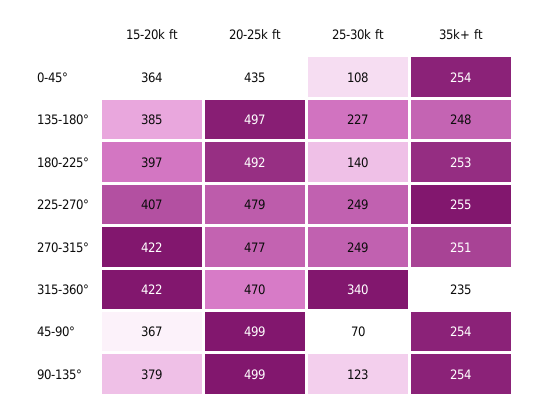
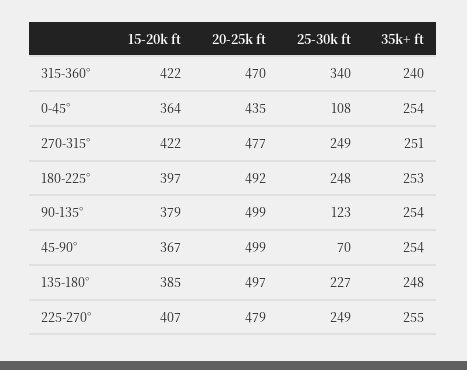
25-30k ft, 180-225°: 140 -> 248
35k+ ft, 315-360°: 235 -> 240

